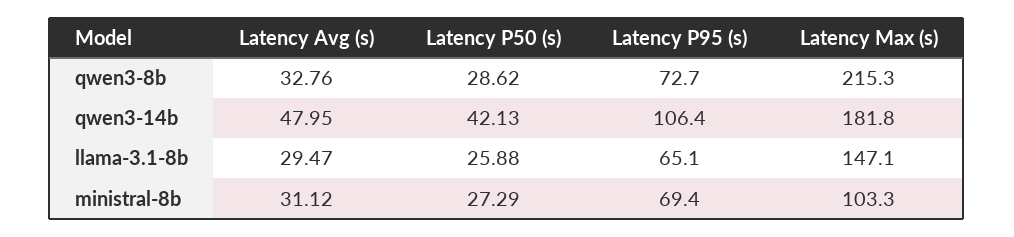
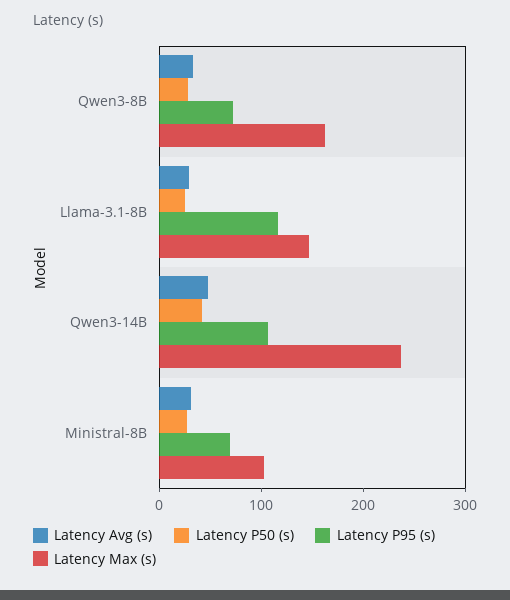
Latency Max (s), qwen3-8b: 215.3 -> 160
Latency Max (s), qwen3-14b: 181.8 -> 240
Latency P95 (s), llama-3.1-8b: 65.1 -> 120

